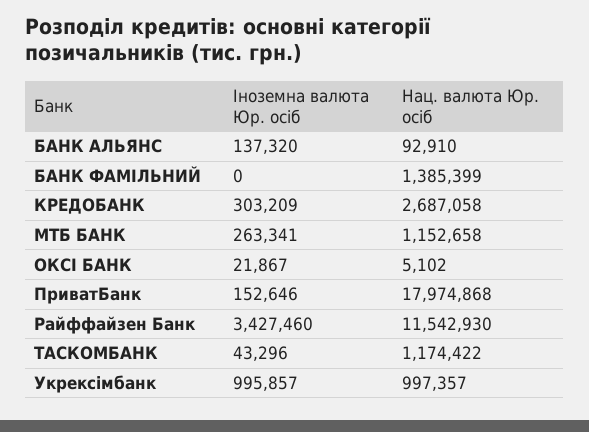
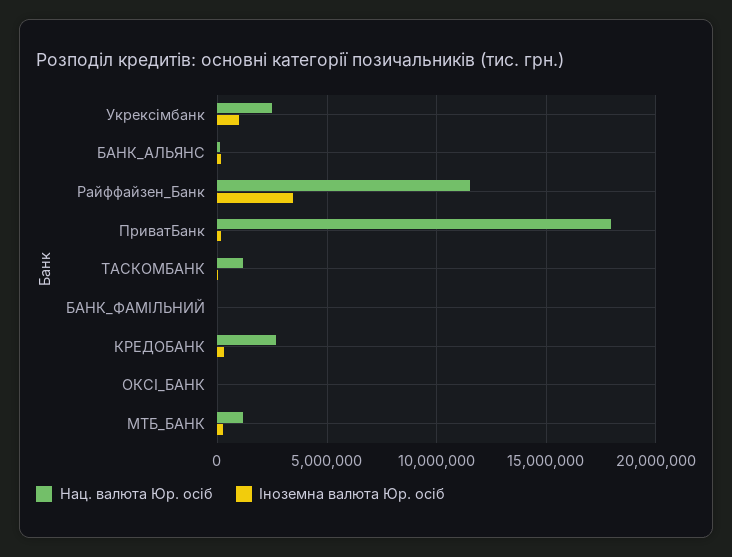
Нац. валюта Юр. осіб, БАНК ФАМІЛЬНИЙ: 1385399 -> 0
Нац. валюта Юр. осіб, Укрексімбанк: 997357 -> 2500000

